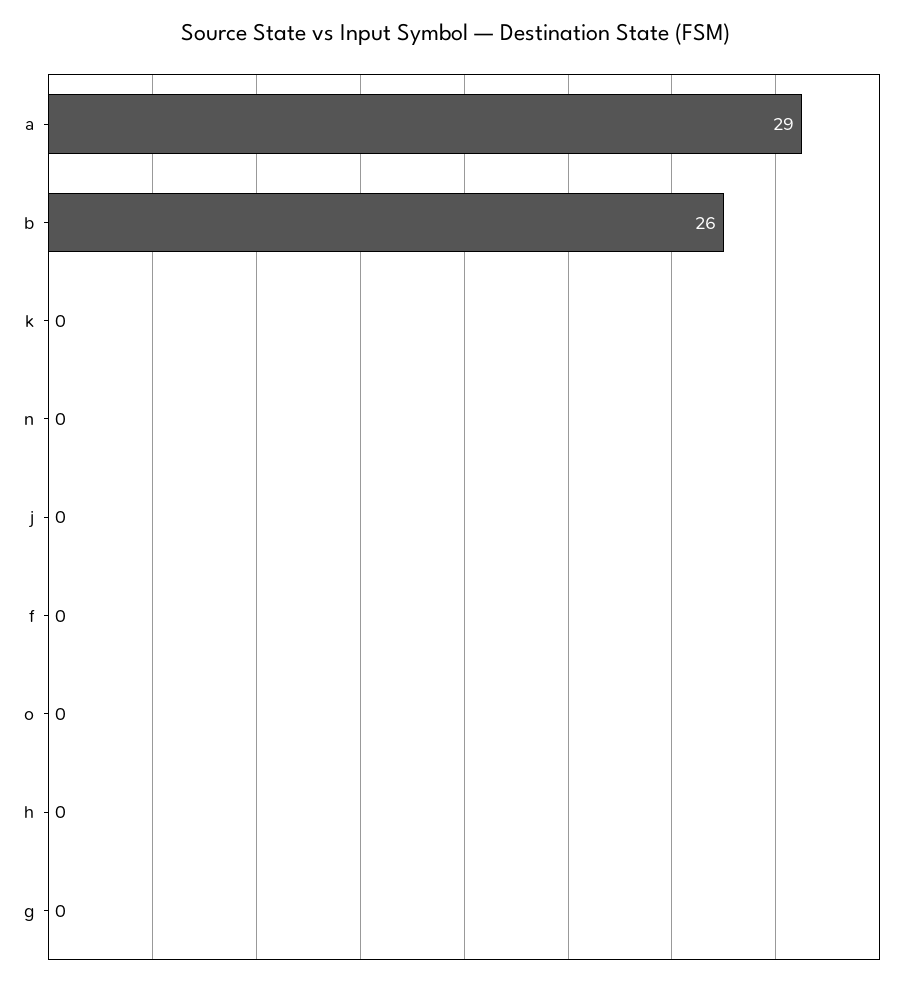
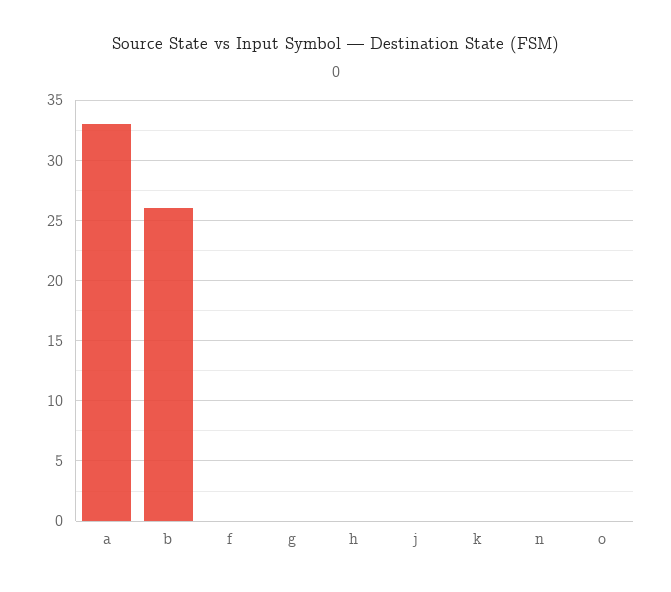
a: 29 -> 33

